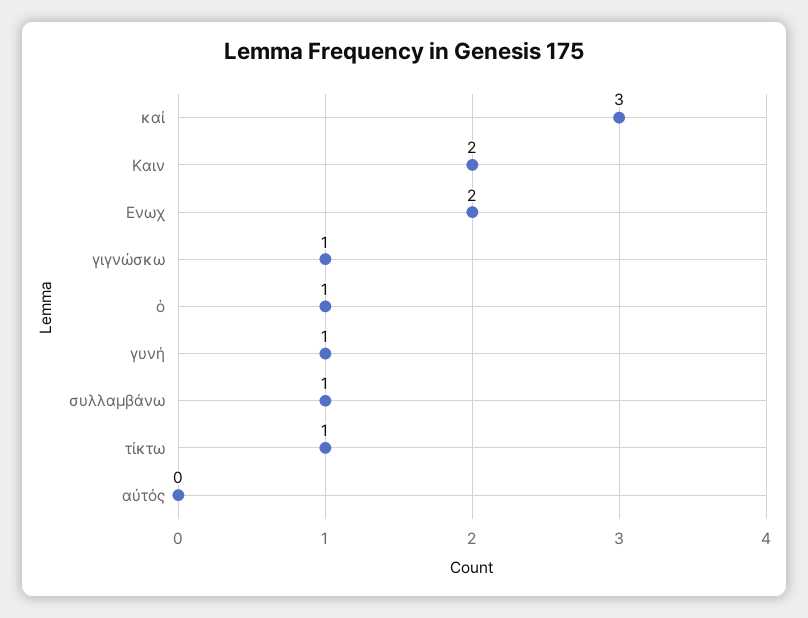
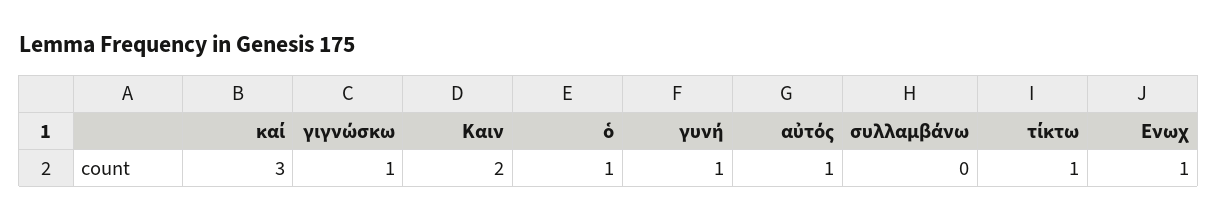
Ενωχ: 2 -> 1
συλλαμβάνω: 1 -> 0
αὐτός: 0 -> 1

